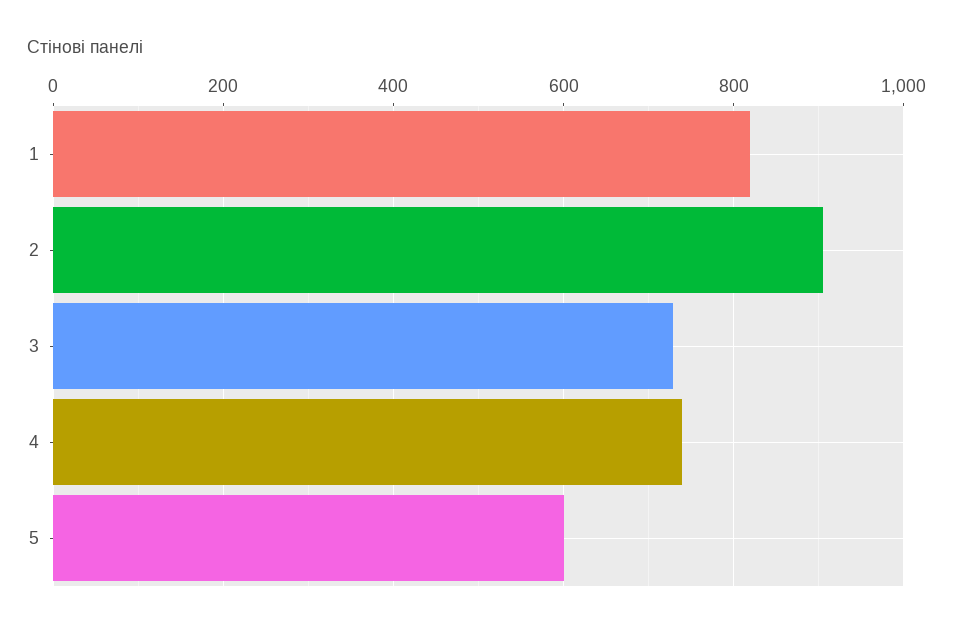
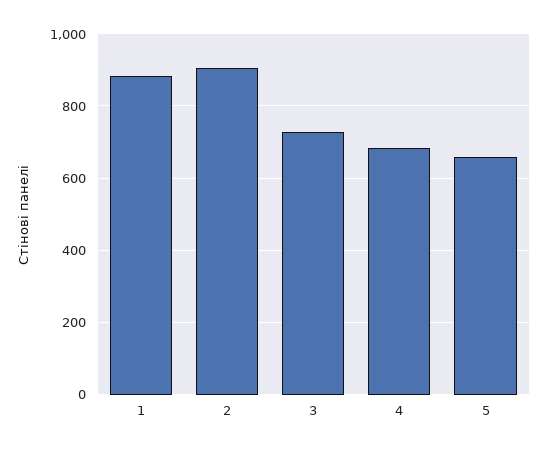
1: 820 -> 880
4: 740 -> 680
5: 600 -> 660

